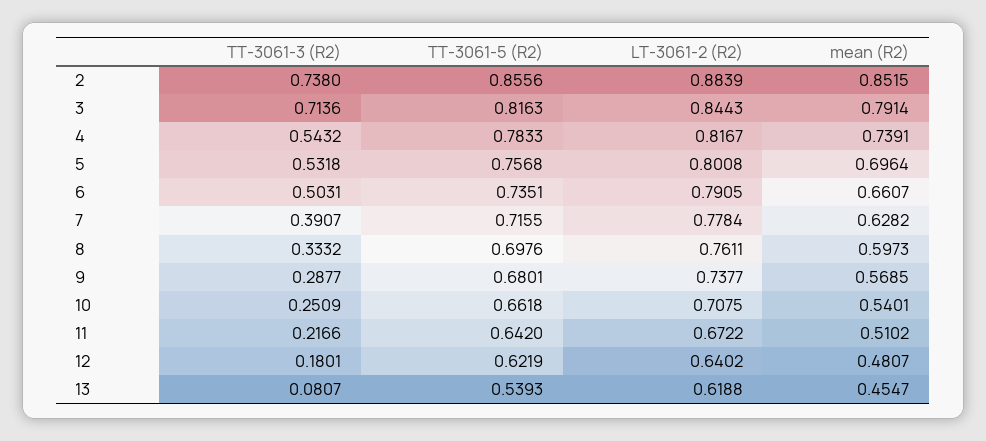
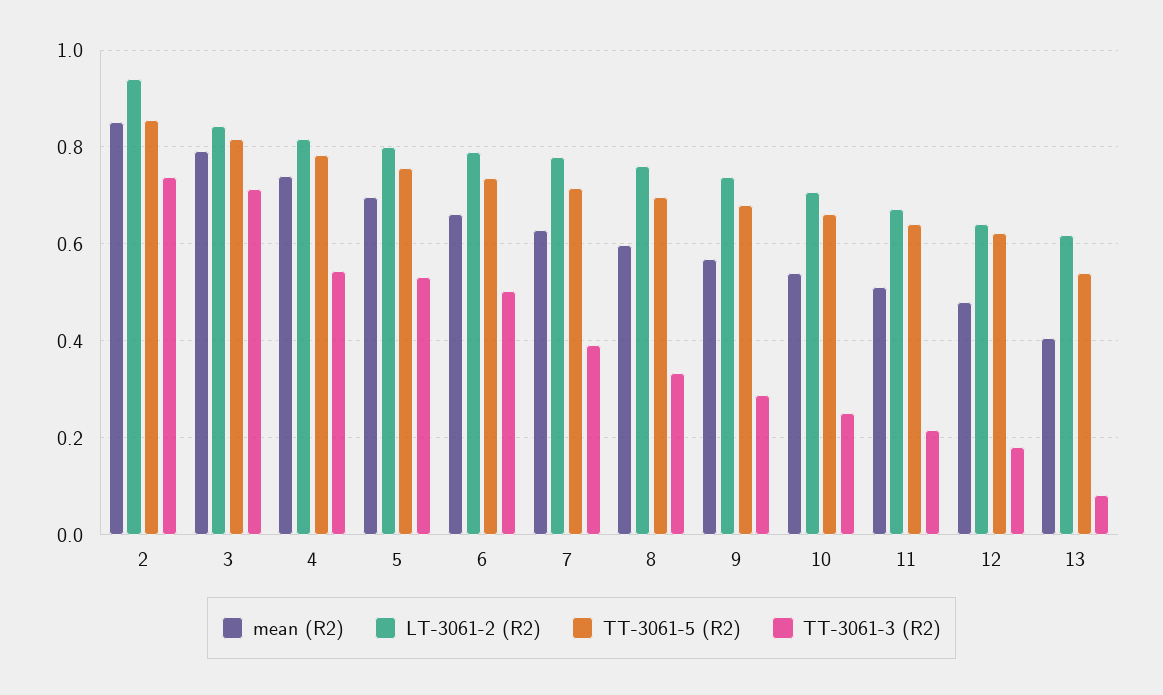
LT-3061-2 (R2), 2: 0.8839 -> 0.94
mean (R2), 13: 0.4547 -> 0.4

